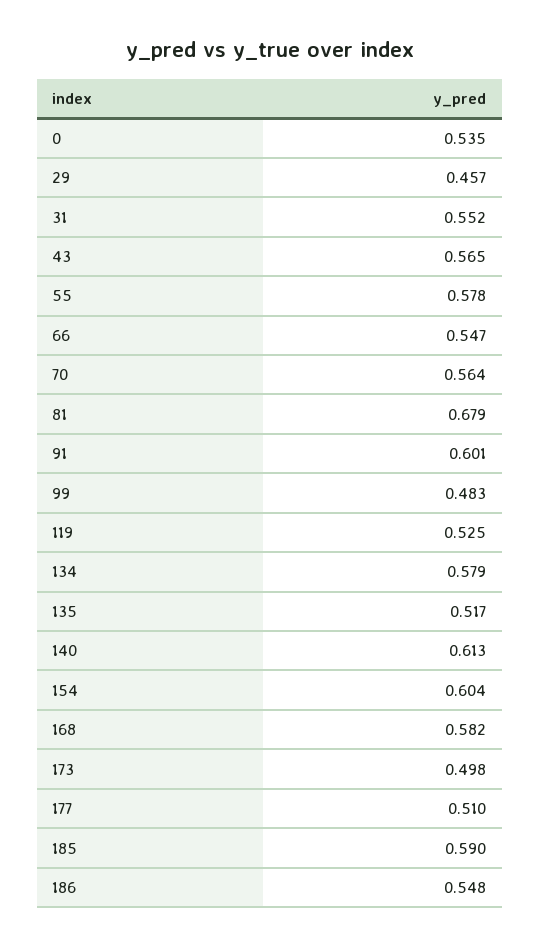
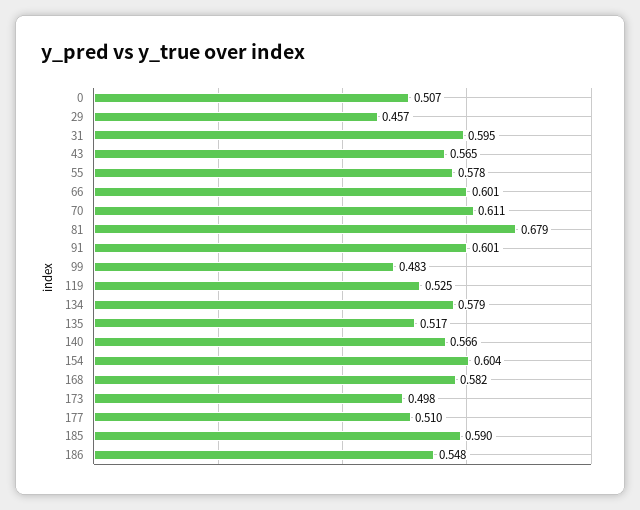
0: 0.535 -> 0.507
31: 0.552 -> 0.595
66: 0.547 -> 0.601
70: 0.564 -> 0.611
140: 0.613 -> 0.566

